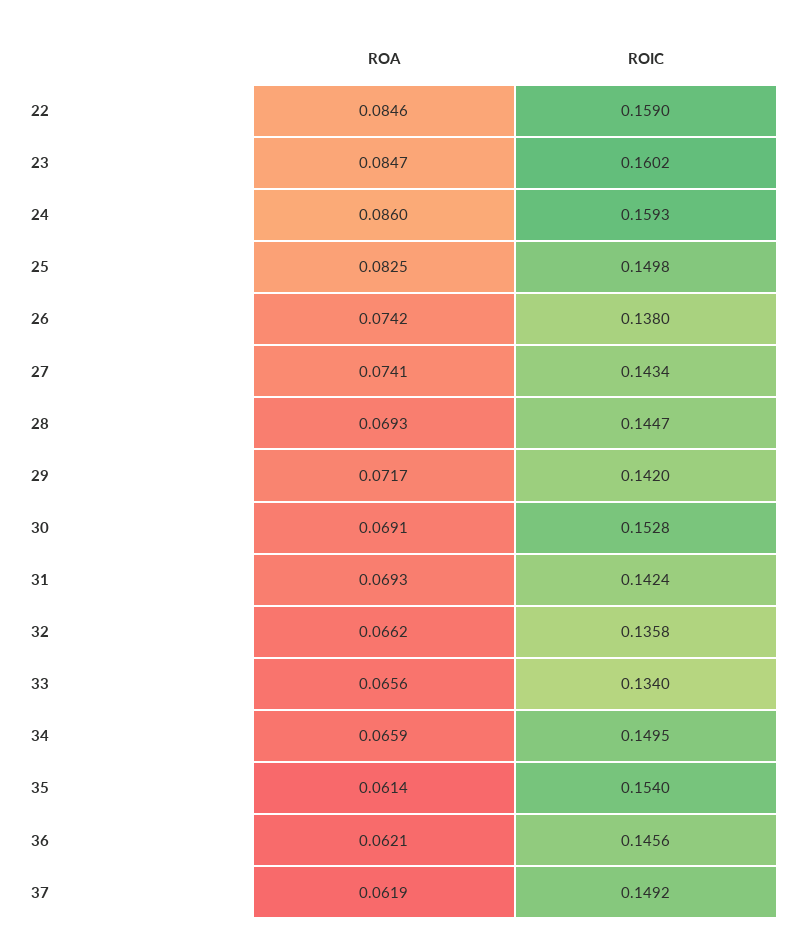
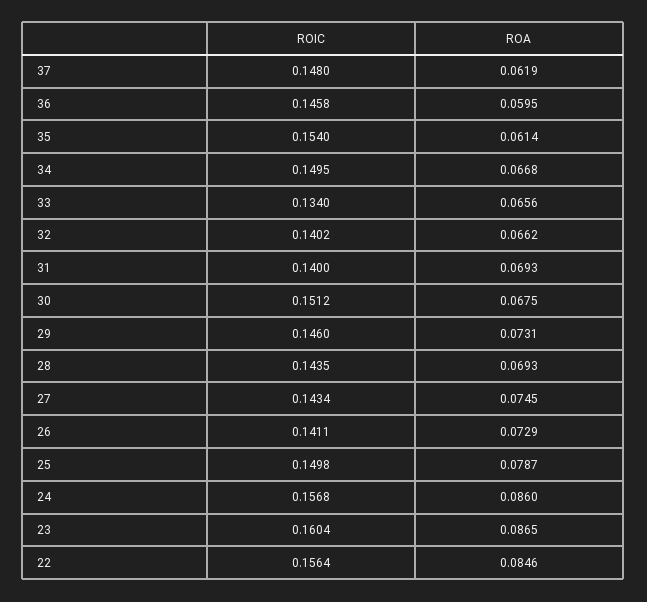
ROIC, 22: 0.159 -> 0.1564
ROA, 23: 0.0847 -> 0.0865
ROIC, 23: 0.1602 -> 0.1604
ROIC, 24: 0.1593 -> 0.1568
ROA, 25: 0.0825 -> 0.0787
ROA, 26: 0.0742 -> 0.0729
ROIC, 26: 0.138 -> 0.1411
ROA, 27: 0.0741 -> 0.0745
ROIC, 28: 0.1447 -> 0.1435
ROA, 29: 0.0717 -> 0.0731
ROIC, 29: 0.142 -> 0.146
ROA, 30: 0.0691 -> 0.0675
ROIC, 30: 0.1528 -> 0.1512
ROIC, 31: 0.1424 -> 0.14
ROIC, 32: 0.1358 -> 0.1402
ROA, 34: 0.0659 -> 0.0668
ROA, 36: 0.0621 -> 0.0595
ROIC, 36: 0.1456 -> 0.1458
ROIC, 37: 0.1492 -> 0.148

